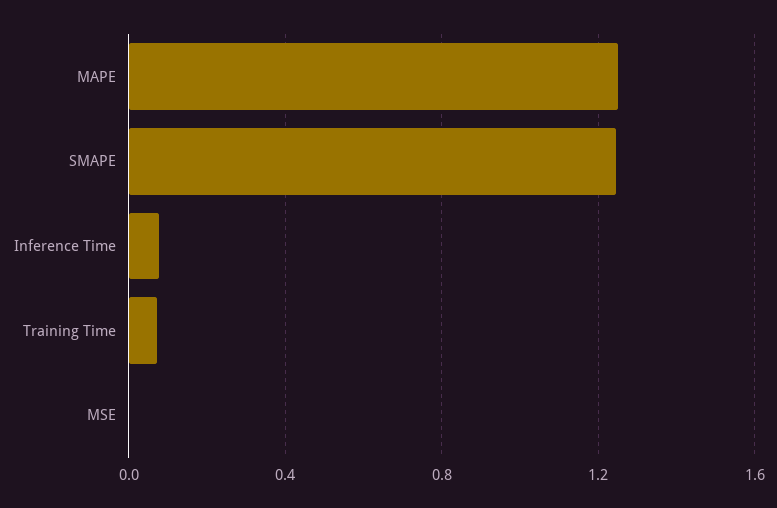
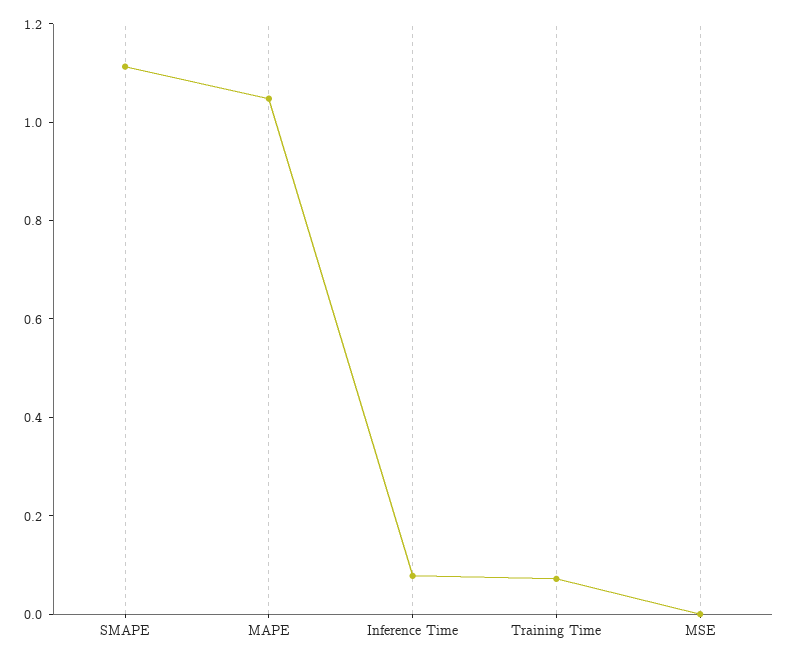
MAPE: 1.25 -> 1.05
SMAPE: 1.25 -> 1.1

